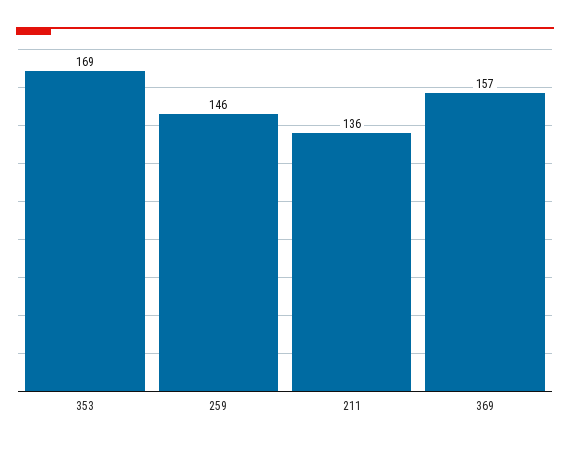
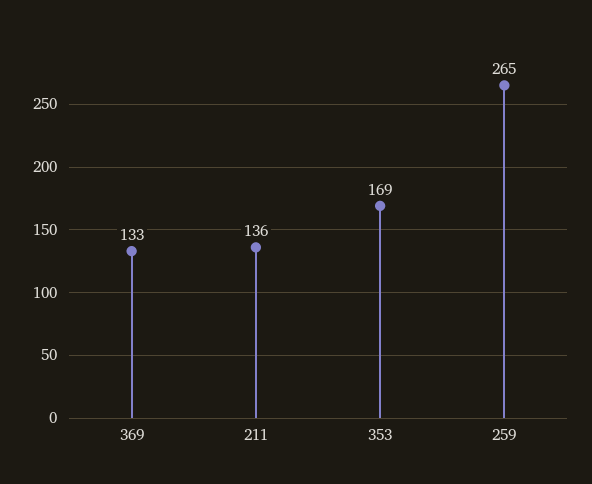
259: 146 -> 265
369: 157 -> 133

